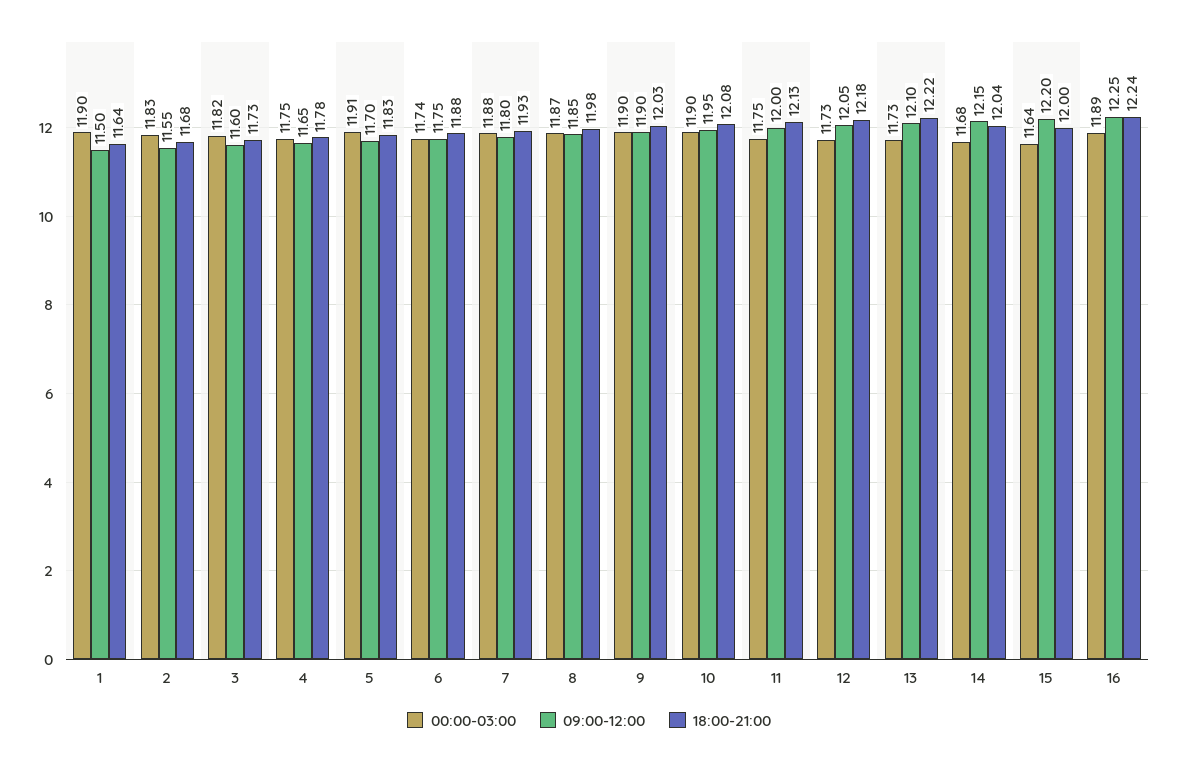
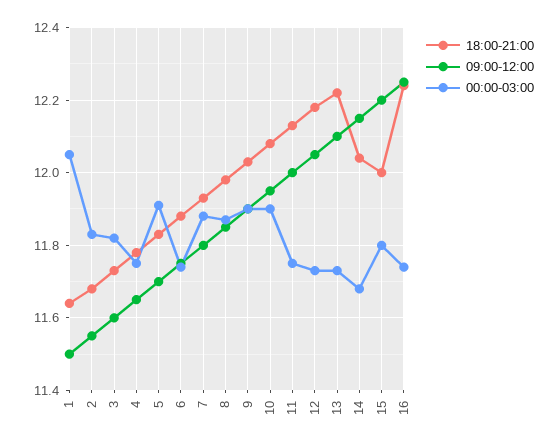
00:00-03:00, 1: 11.9 -> 12.05
00:00-03:00, 15: 11.64 -> 11.8
00:00-03:00, 16: 11.89 -> 11.75

